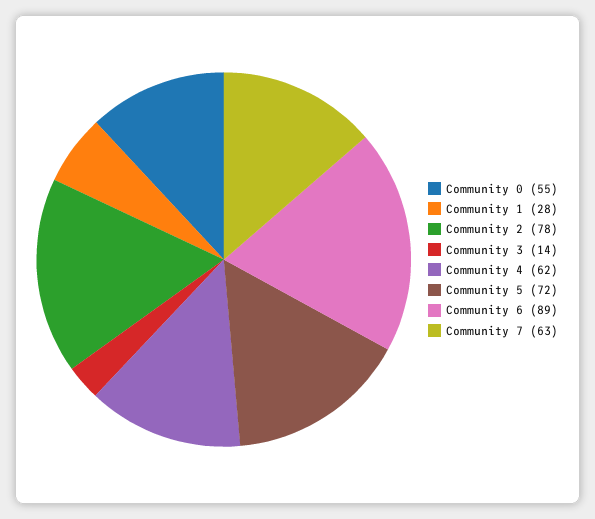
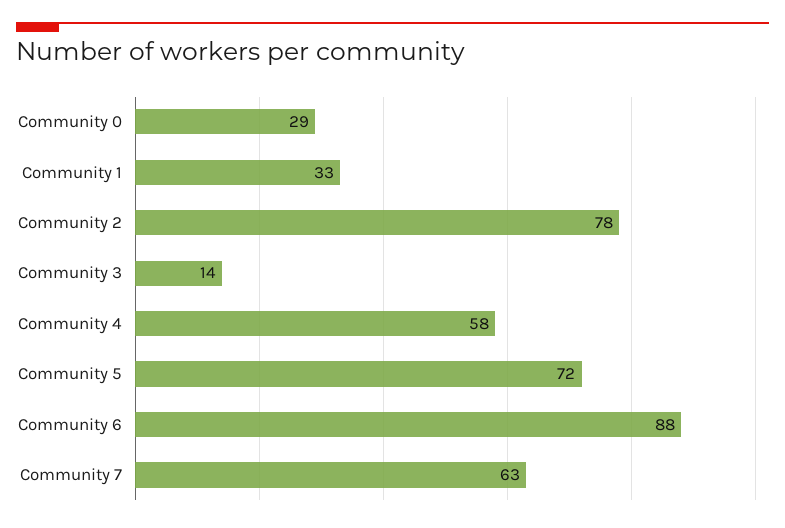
Community 0: 55 -> 29
Community 1: 28 -> 33
Community 4: 62 -> 58
Community 6: 89 -> 88

